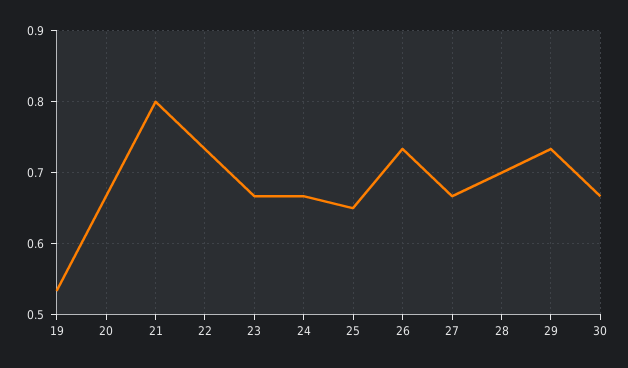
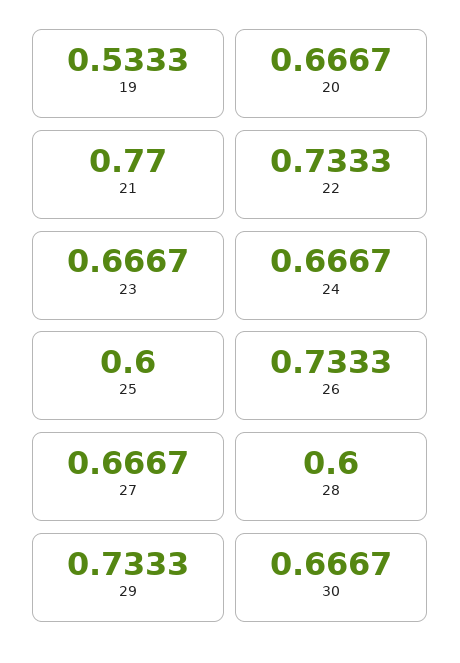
21: 0.8 -> 0.77
25: 0.65 -> 0.6
28: 0.7 -> 0.6

